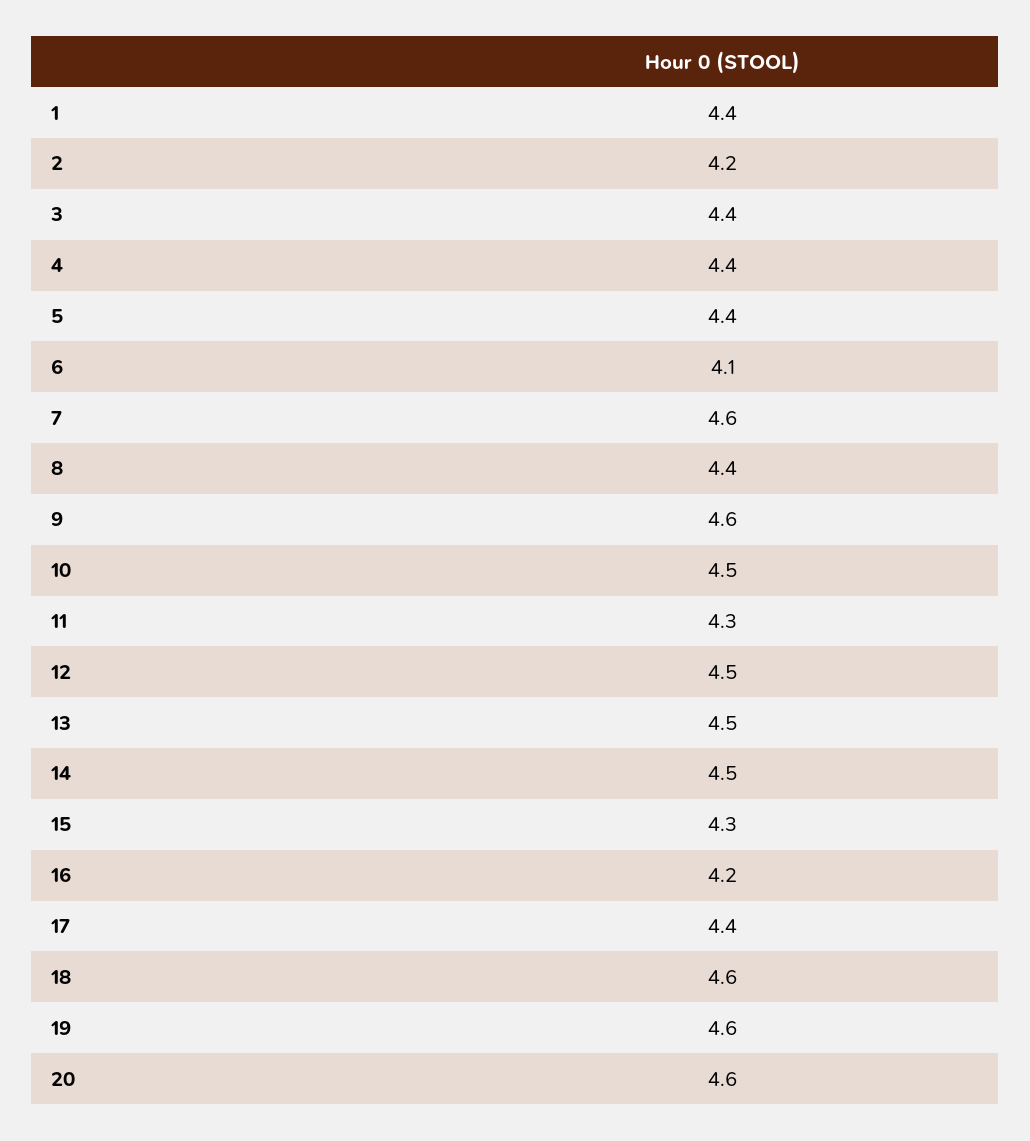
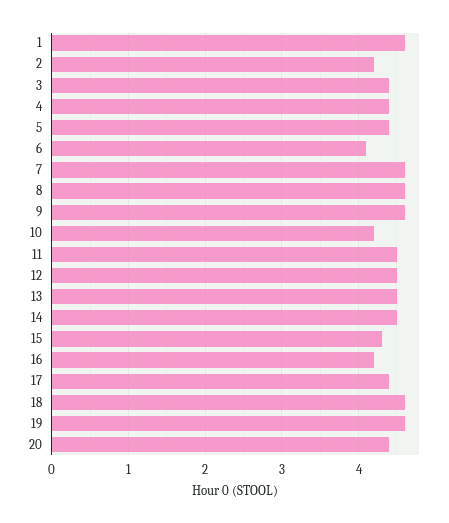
1: 4.4 -> 4.6
8: 4.4 -> 4.6
10: 4.5 -> 4.2
11: 4.3 -> 4.5
20: 4.6 -> 4.4

